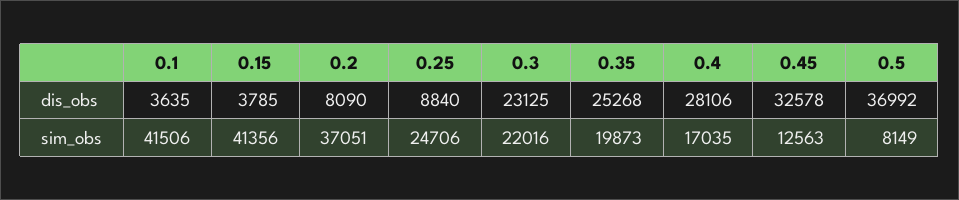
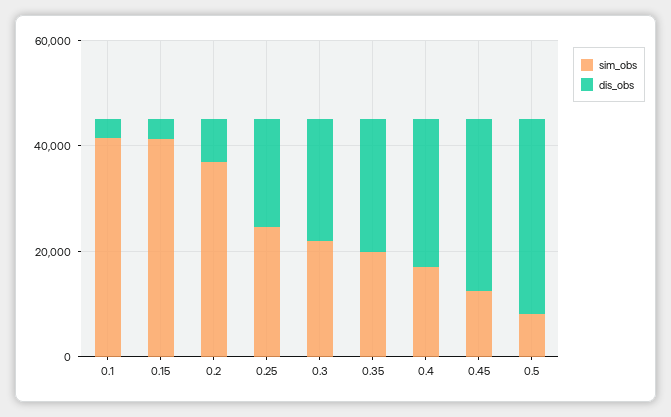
dis_obs, 0.25: 8840 -> 20000

